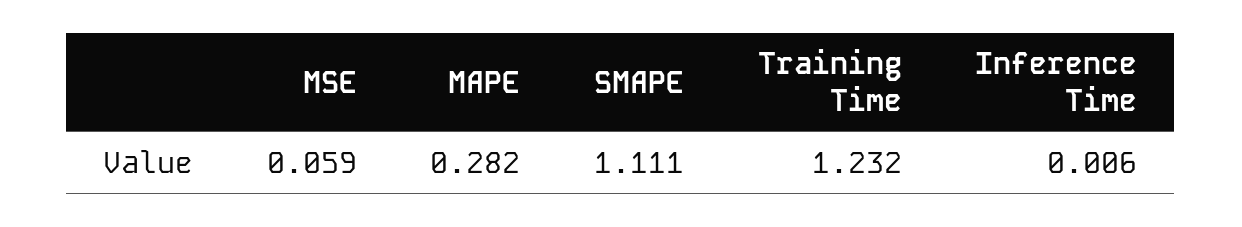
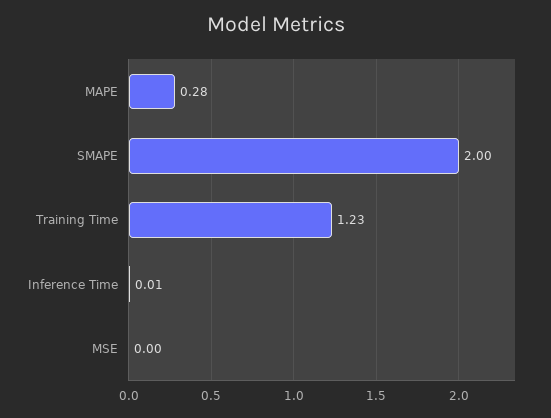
MSE: 0.059 -> 0
SMAPE: 1.111 -> 2

